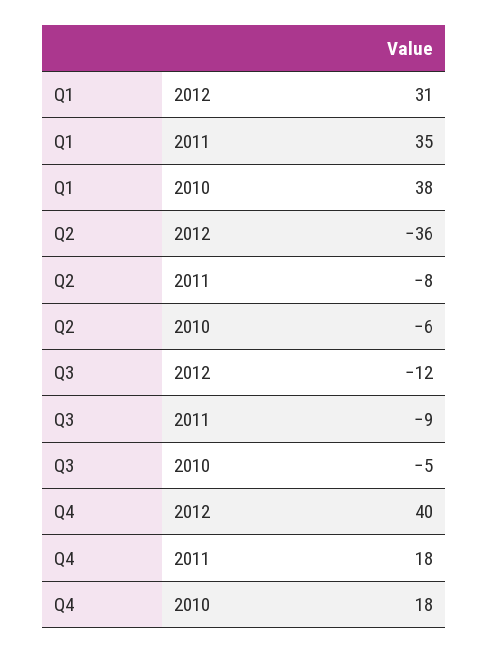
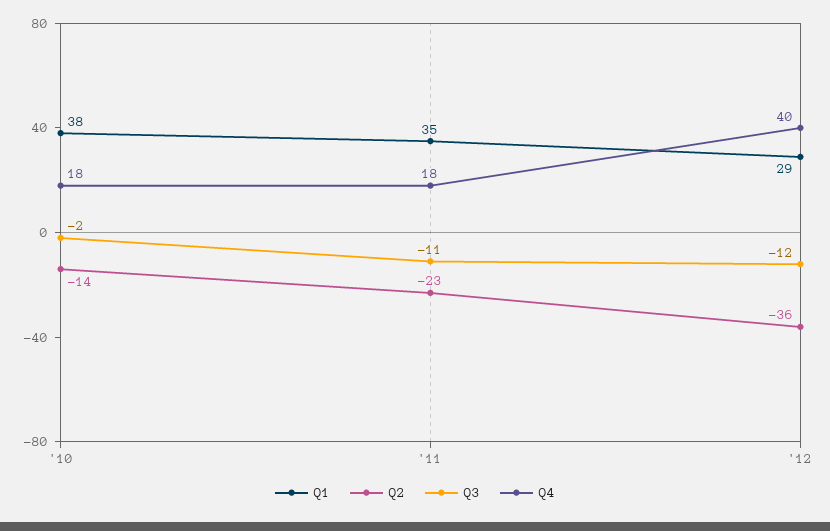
Q1, 2012: 31 -> 29
Q2, 2011: -8 -> -23
Q2, 2010: -6 -> -14
Q3, 2011: -9 -> -11
Q3, 2010: -5 -> -2

